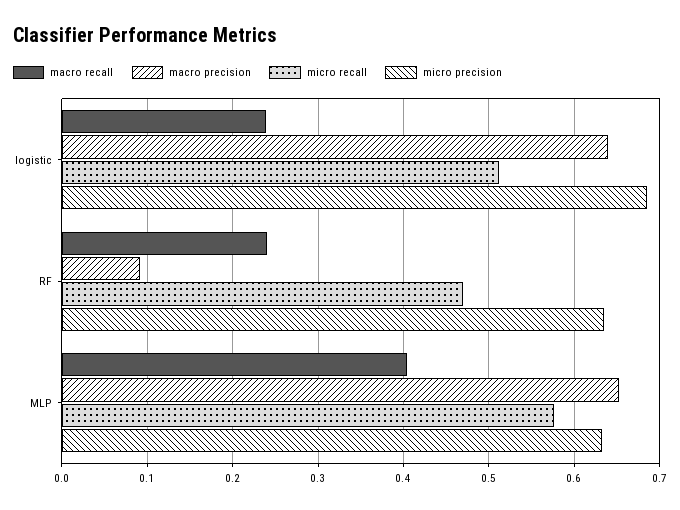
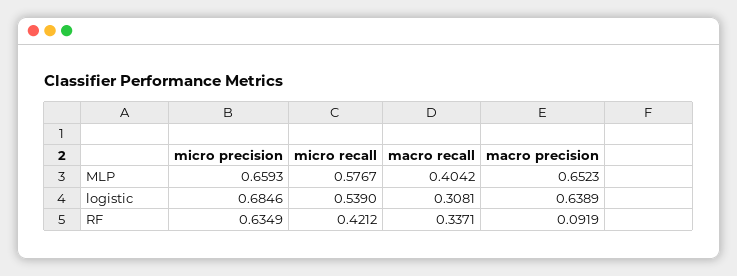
macro recall, logistic: 0.24 -> 0.3081
micro recall, logistic: 0.51 -> 0.539
macro recall, RF: 0.24 -> 0.3371
micro recall, RF: 0.47 -> 0.4212
micro precision, MLP: 0.63 -> 0.6593

